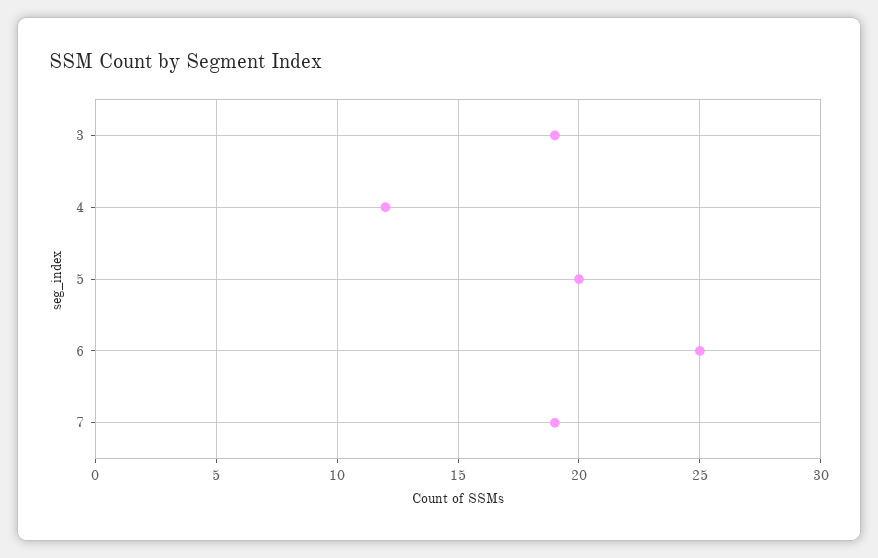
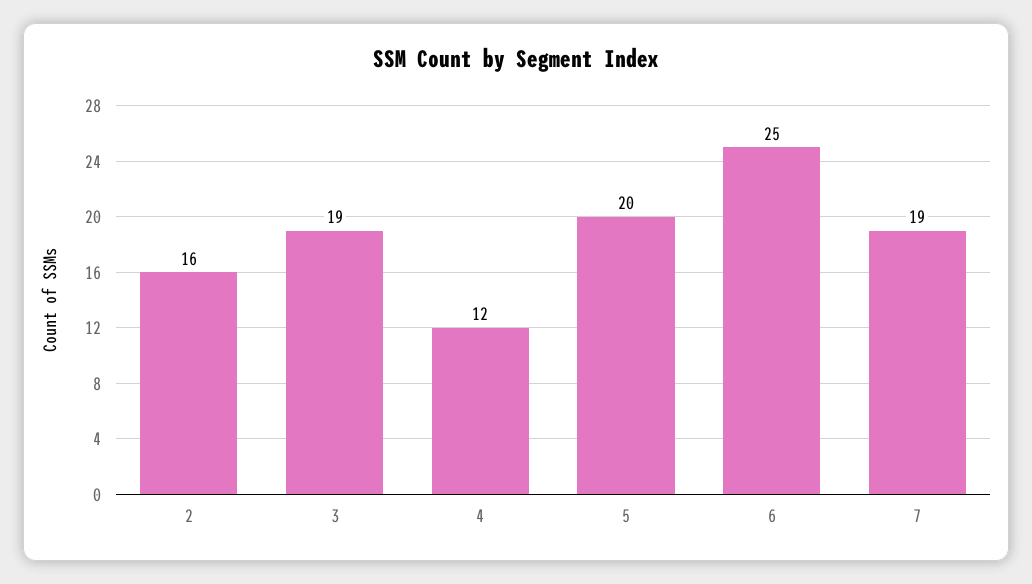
2: none -> 16

